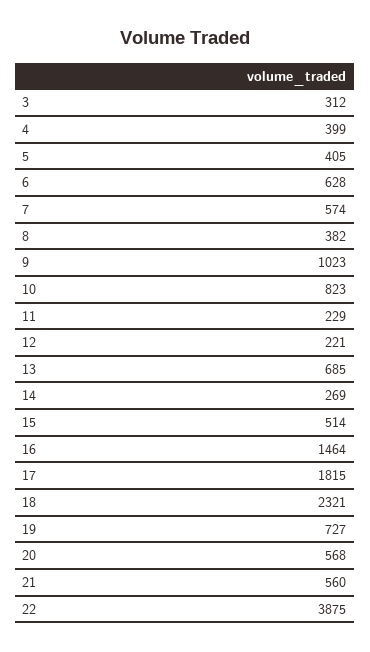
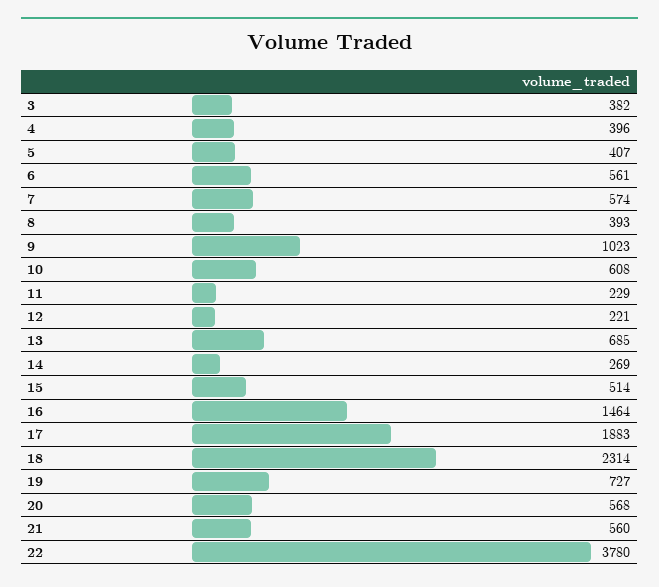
3: 312 -> 382
4: 399 -> 396
5: 405 -> 407
6: 628 -> 561
8: 382 -> 393
10: 823 -> 608
17: 1815 -> 1883
18: 2321 -> 2314
22: 3875 -> 3780

